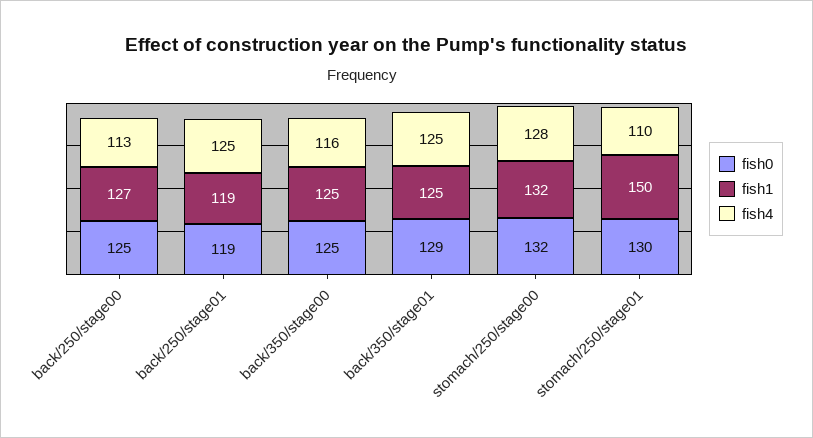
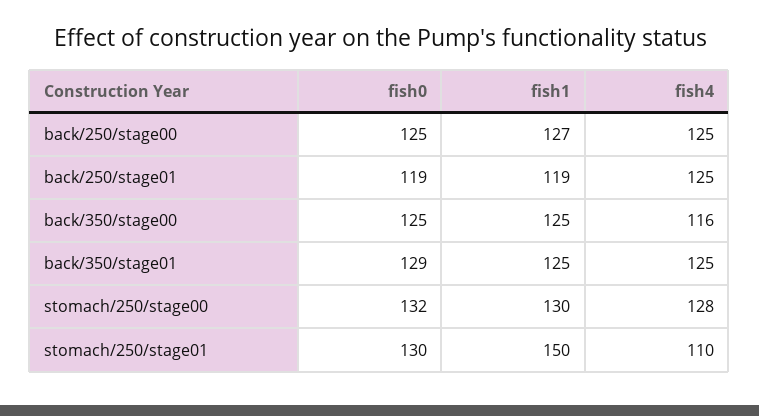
fish4, back/250/stage00: 113 -> 125
fish1, stomach/250/stage00: 132 -> 130

